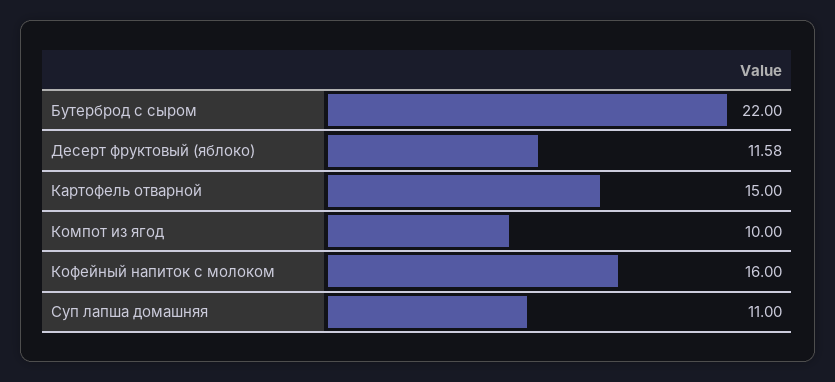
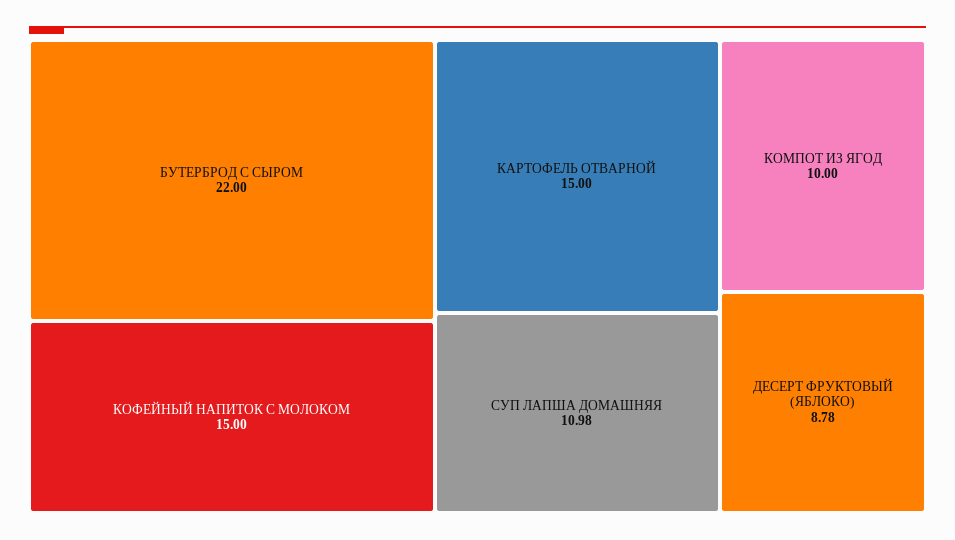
Десерт фруктовый (яблоко): 11.58 -> 8.78
Кофейный напиток с молоком: 16 -> 15
Суп лапша домашняя: 11 -> 10.98

